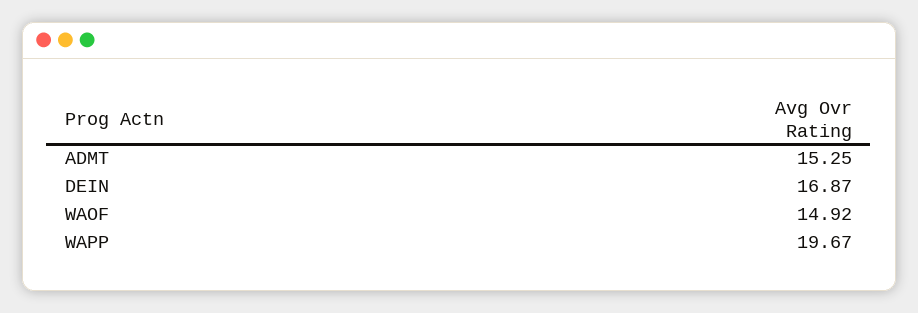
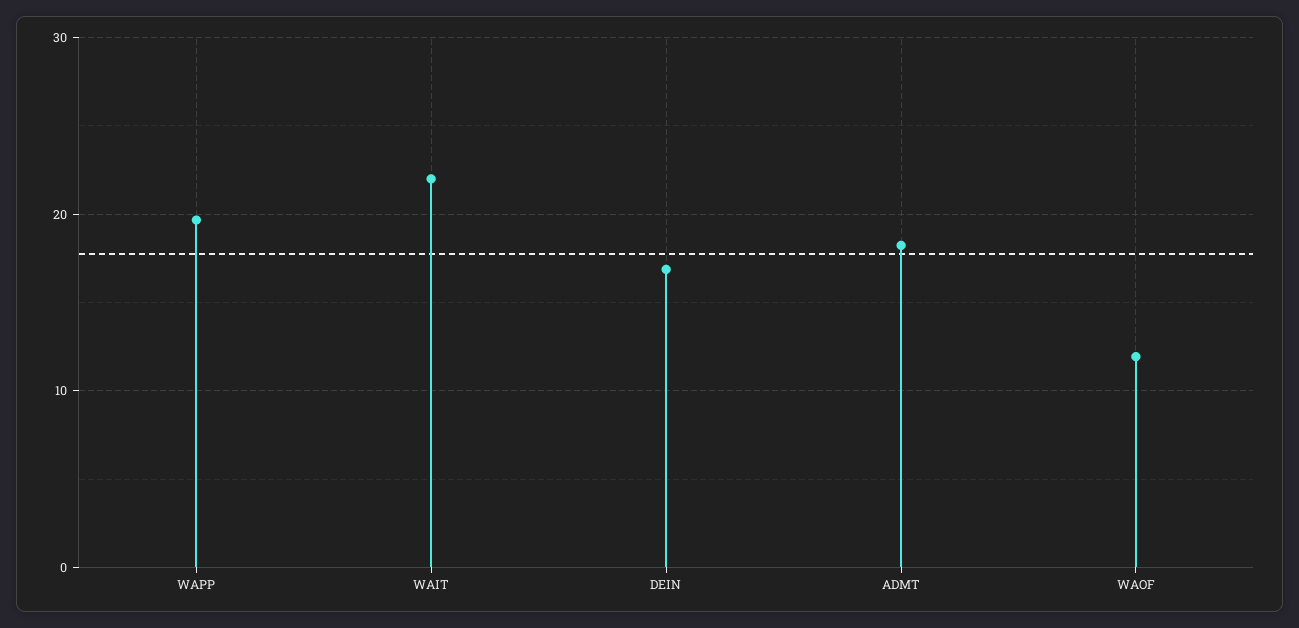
ADMT: 15.25 -> 18
WAOF: 14.92 -> 12
WAIT: none -> 22

